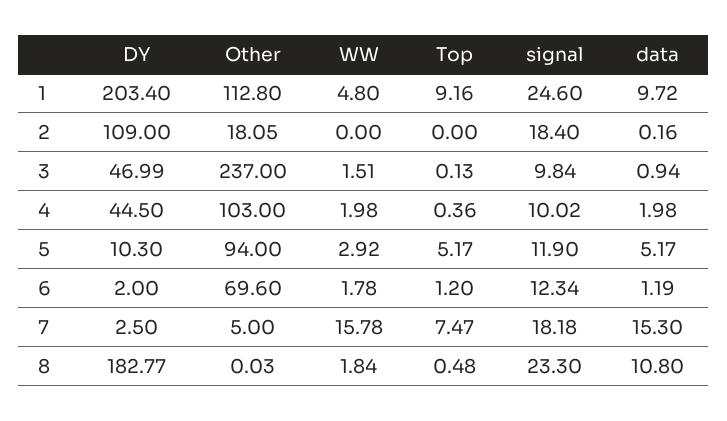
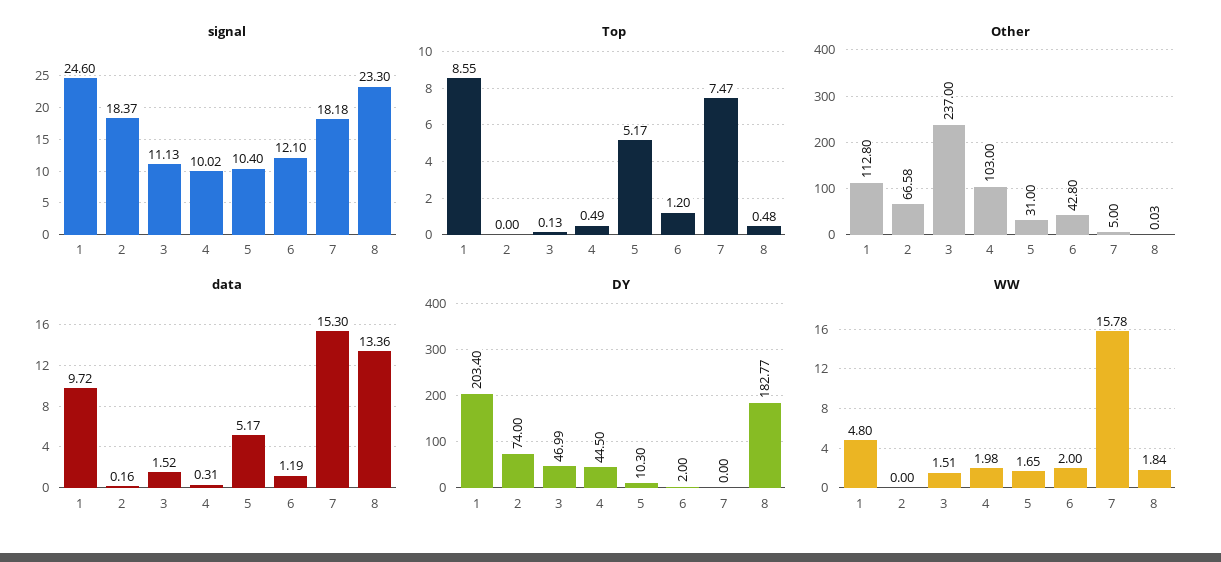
Top, 1: 9.16 -> 8.55
DY, 2: 109 -> 74
Other, 2: 18.05 -> 66.58
signal, 2: 18.4 -> 18.37
signal, 3: 9.84 -> 11.13
data, 3: 0.94 -> 1.52
Top, 4: 0.36 -> 0.49
data, 4: 1.98 -> 0.31
Other, 5: 94 -> 31
WW, 5: 2.92 -> 1.65
signal, 5: 11.9 -> 10.4
Other, 6: 69.6 -> 42.8
WW, 6: 1.78 -> 2
signal, 6: 12.34 -> 12.1
DY, 7: 2.5 -> 0
data, 8: 10.8 -> 13.36

